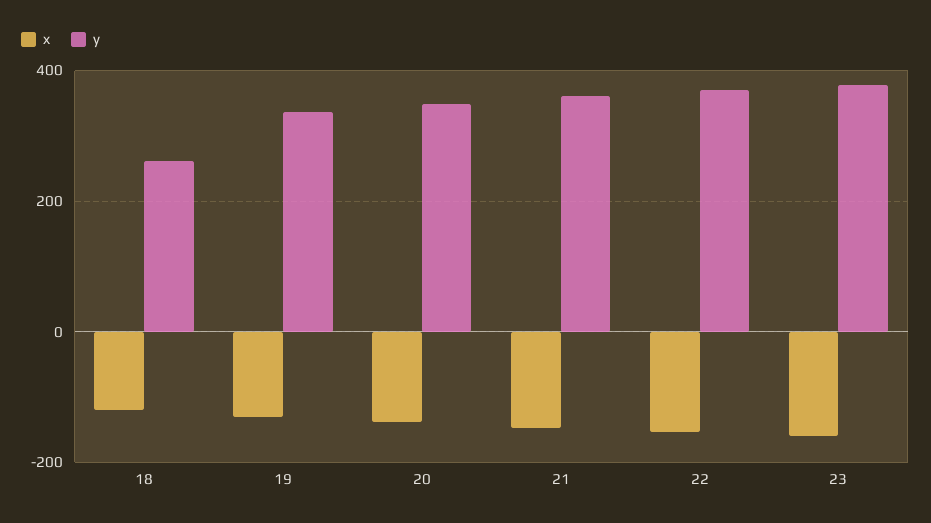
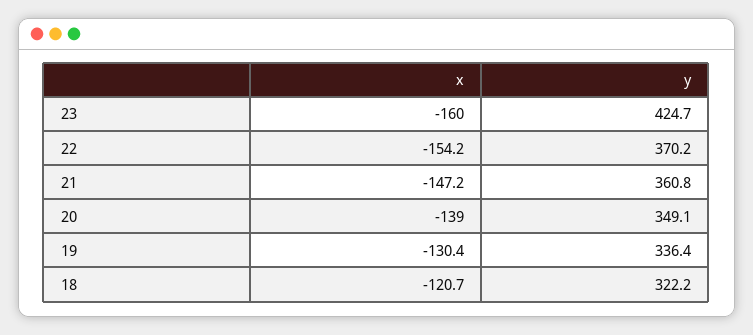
y, 18: 260 -> 322.2
y, 23: 380 -> 424.7

